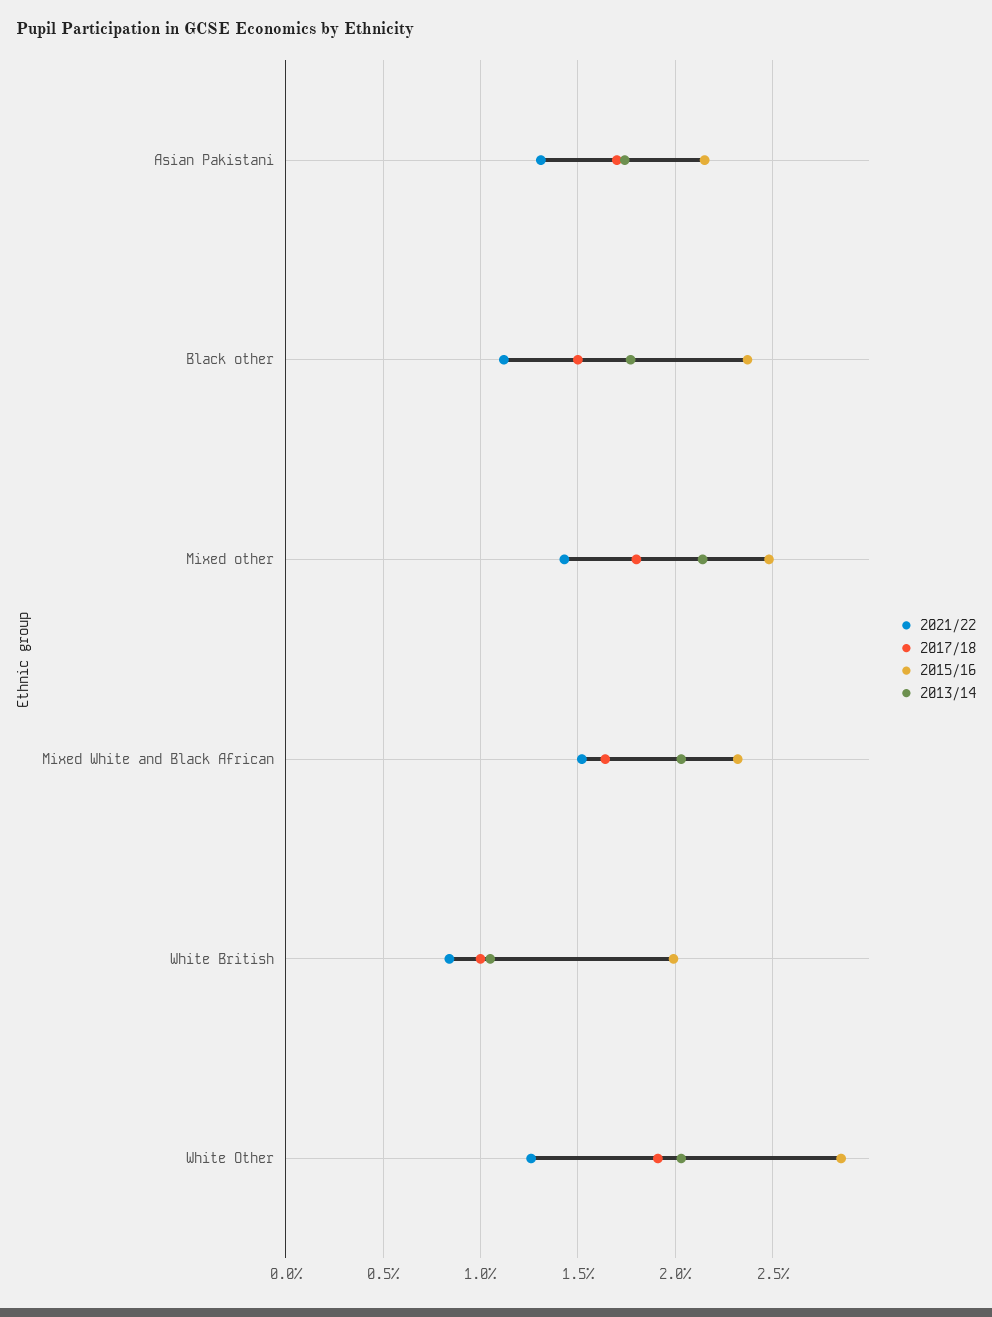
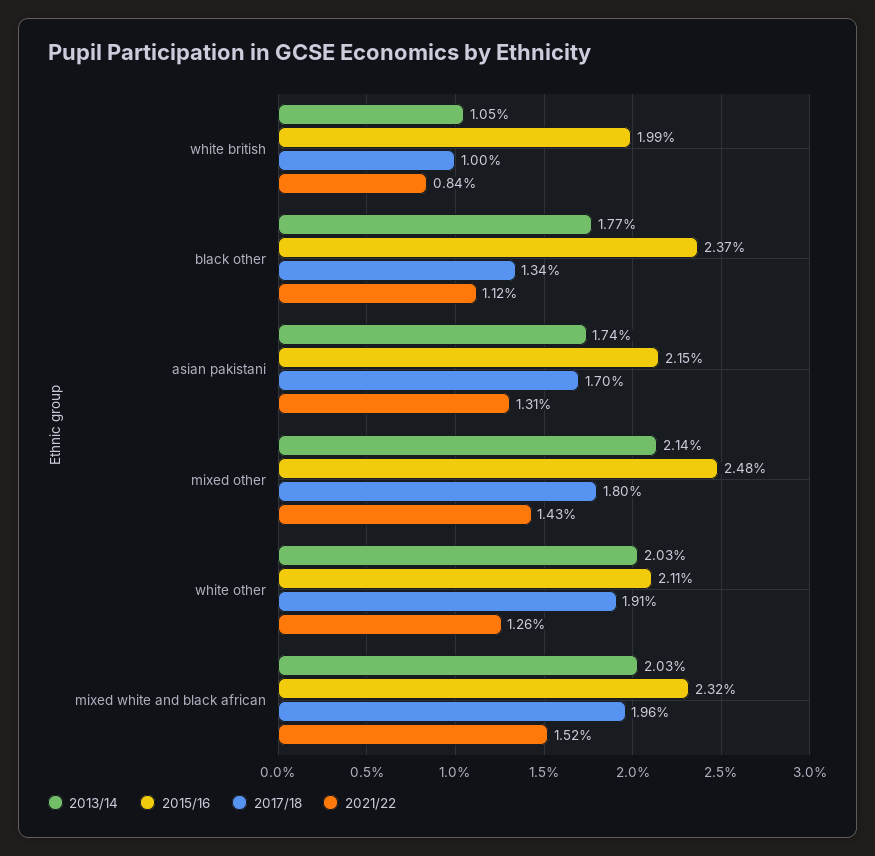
2017/18, Black other: 1.5 -> 1.34
2017/18, Mixed White and Black African: 1.65 -> 1.96
2015/16, White Other: 2.85 -> 2.11

